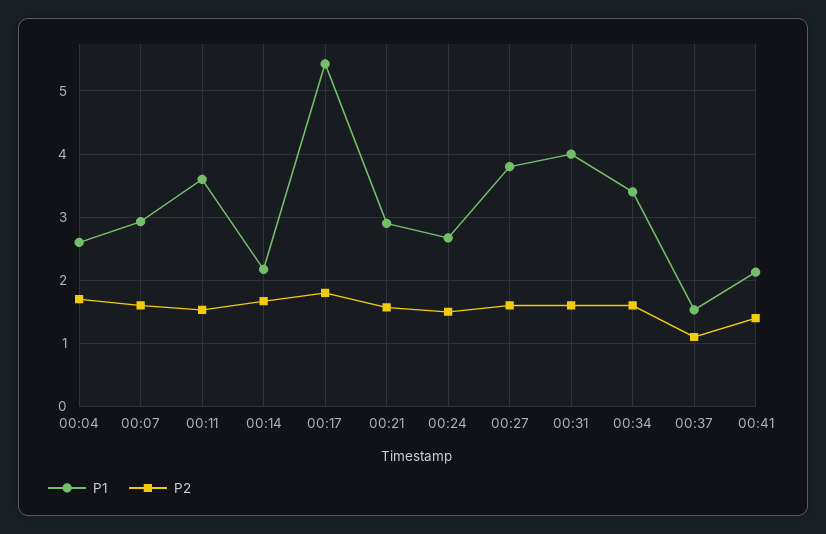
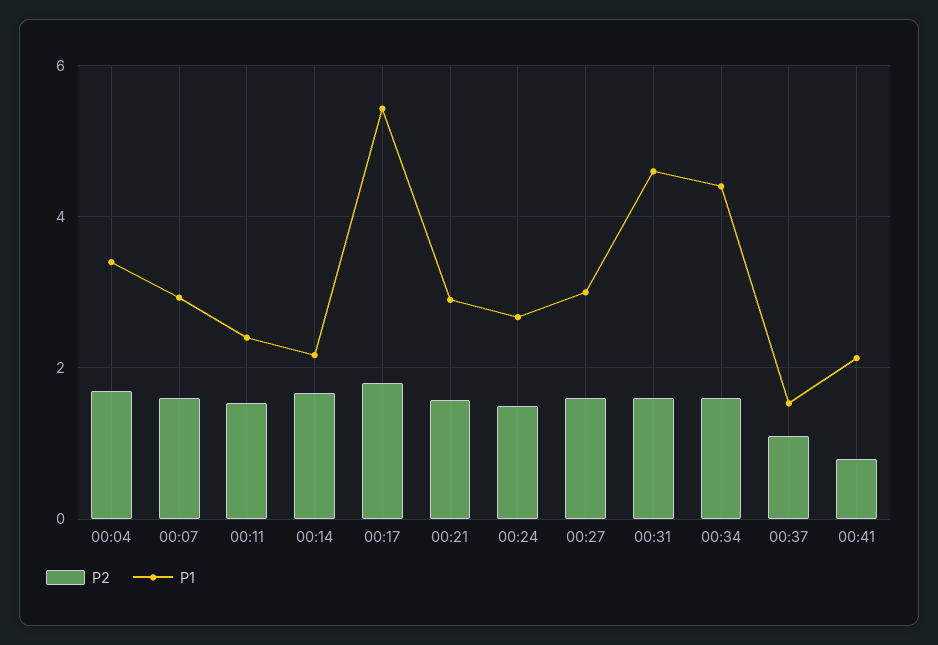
P1, 00:04: 2.6 -> 3.4
P1, 00:11: 3.6 -> 2.4
P1, 00:27: 3.8 -> 3
P1, 00:31: 4 -> 4.6
P1, 00:34: 3.4 -> 4.4
P2, 00:41: 1.4 -> 0.8

